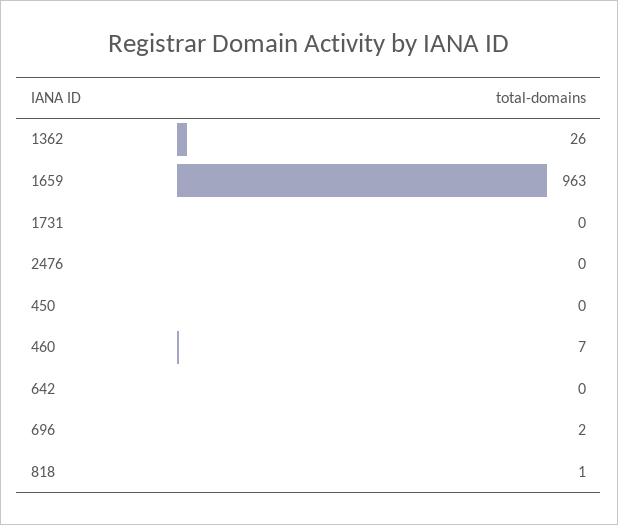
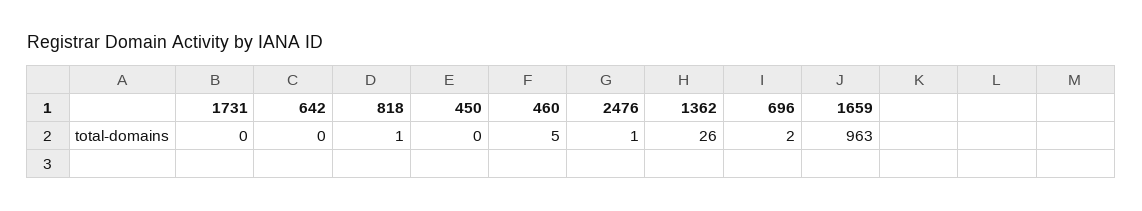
2476: 0 -> 1
460: 7 -> 5

